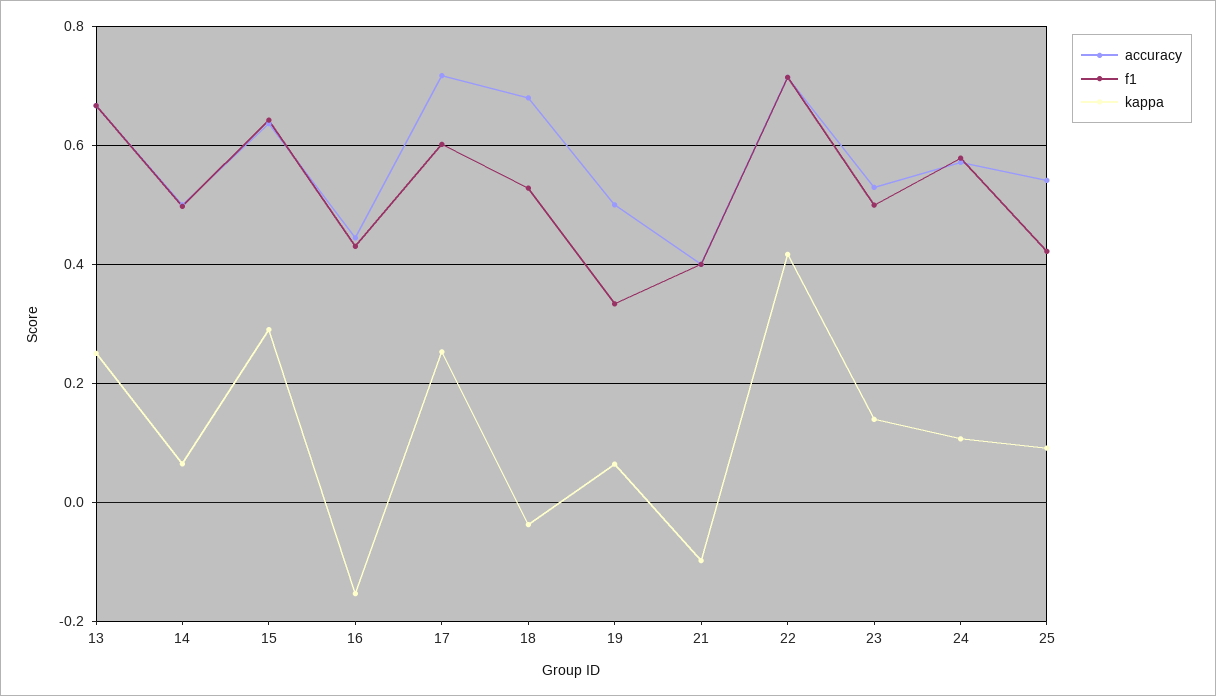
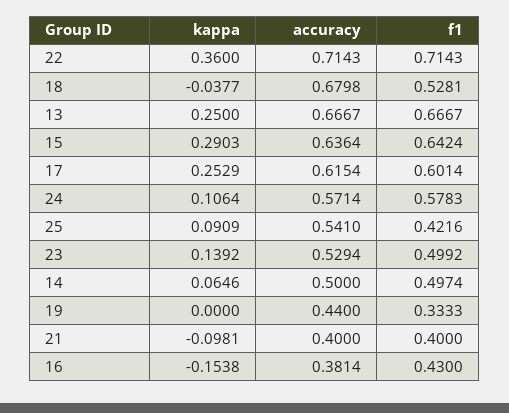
accuracy, 16: 0.44 -> 0.3814
accuracy, 17: 0.72 -> 0.6154
accuracy, 19: 0.5 -> 0.44
kappa, 19: 0.06 -> 0
kappa, 22: 0.42 -> 0.36

